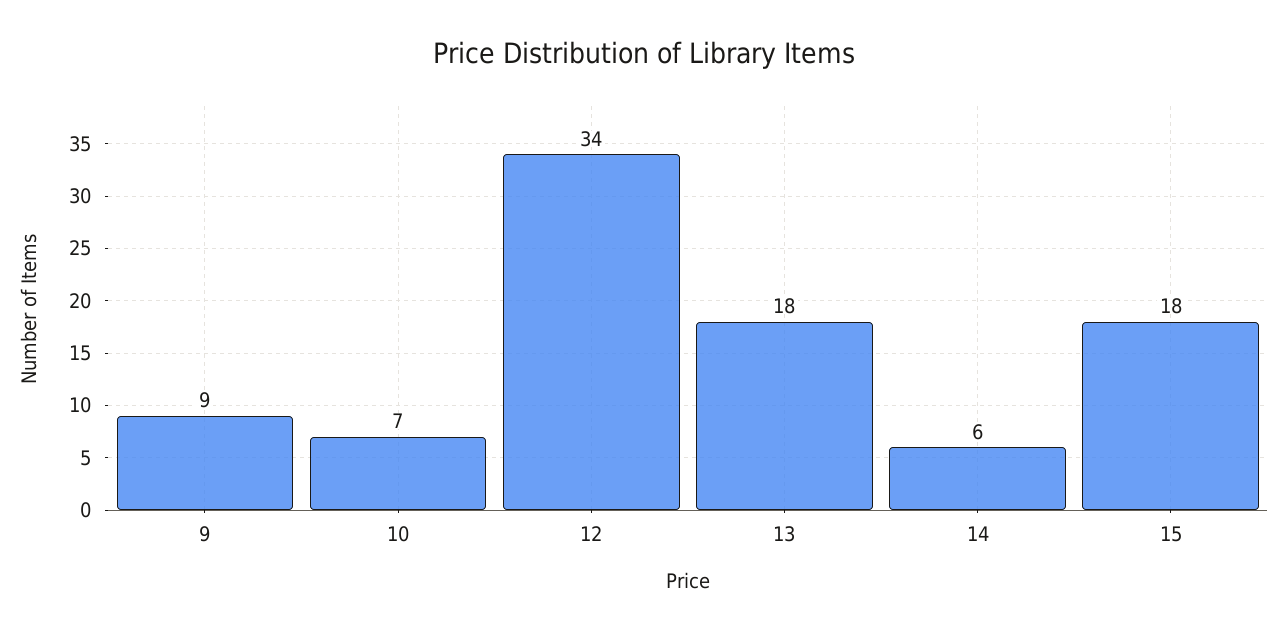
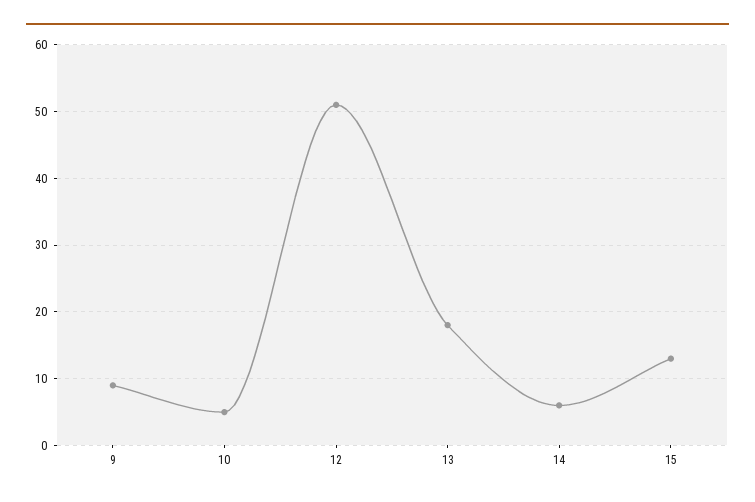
10: 7 -> 5
12: 34 -> 51
15: 18 -> 13

